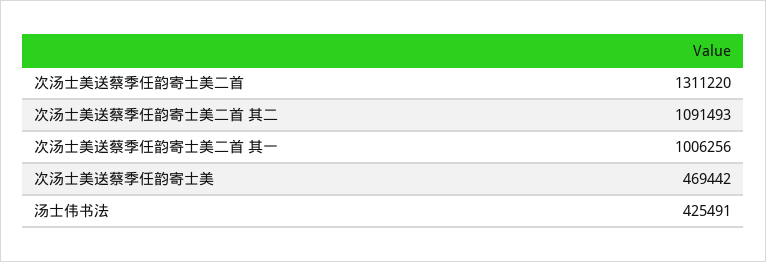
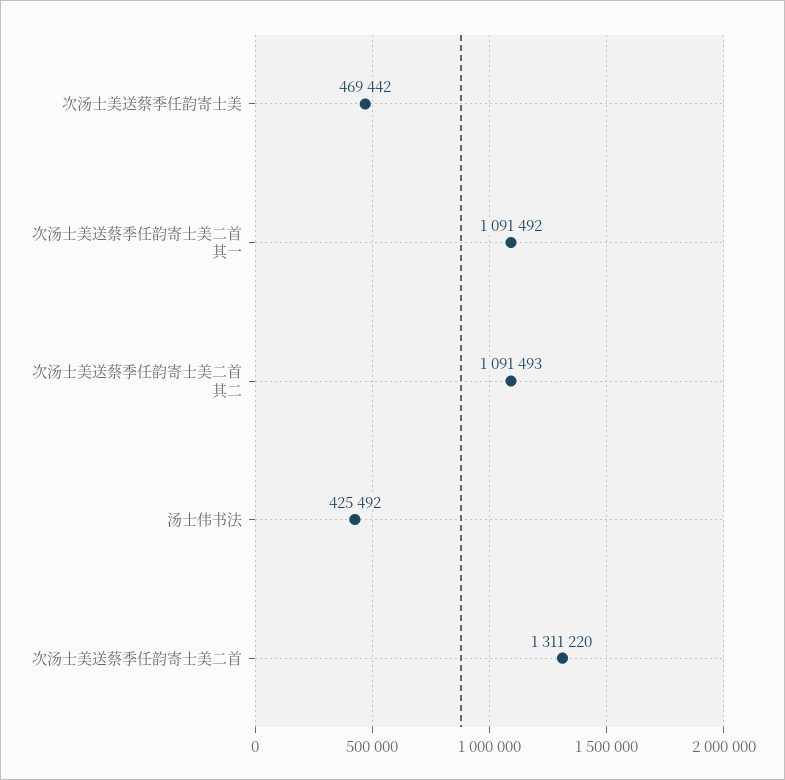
次汤士美送蔡季任韵寄士美二首 其一: 1006256 -> 1091492
汤士伟书法: 425491 -> 425492

